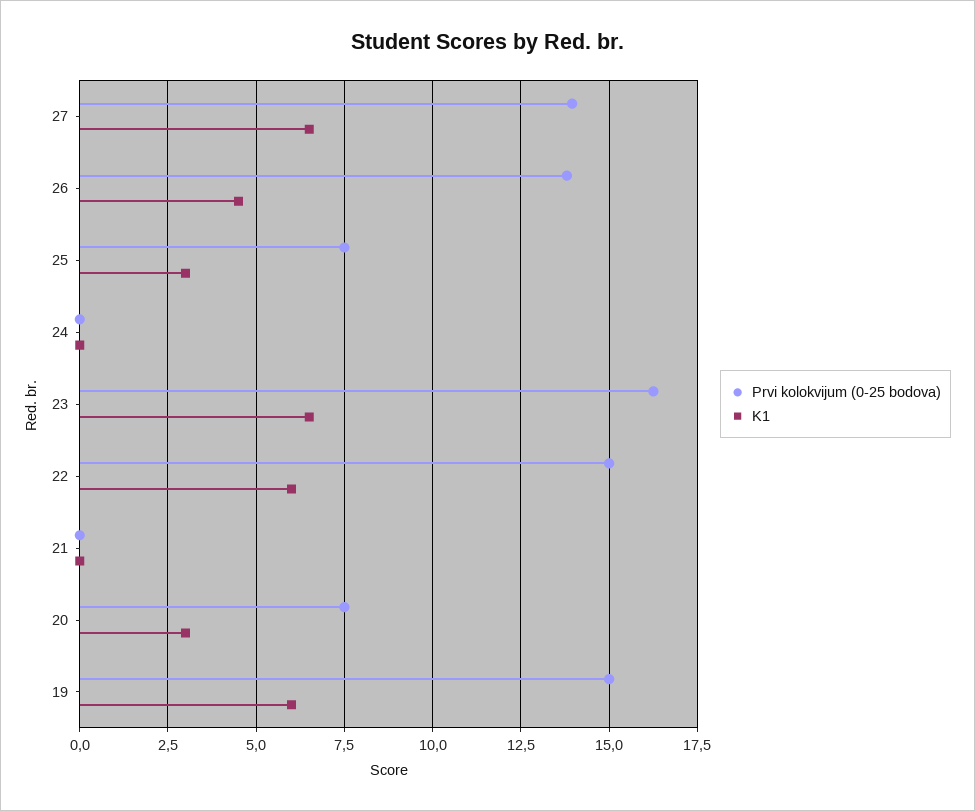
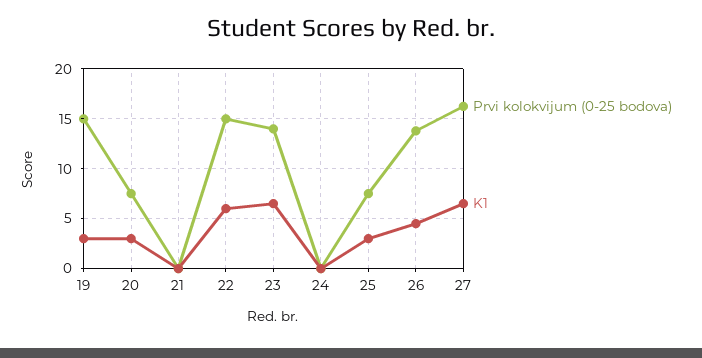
Prvi kolokvijum (0-25 bodova), 27: 14 -> 16
Prvi kolokvijum (0-25 bodova), 23: 16.25 -> 14
K1, 19: 6 -> 3

